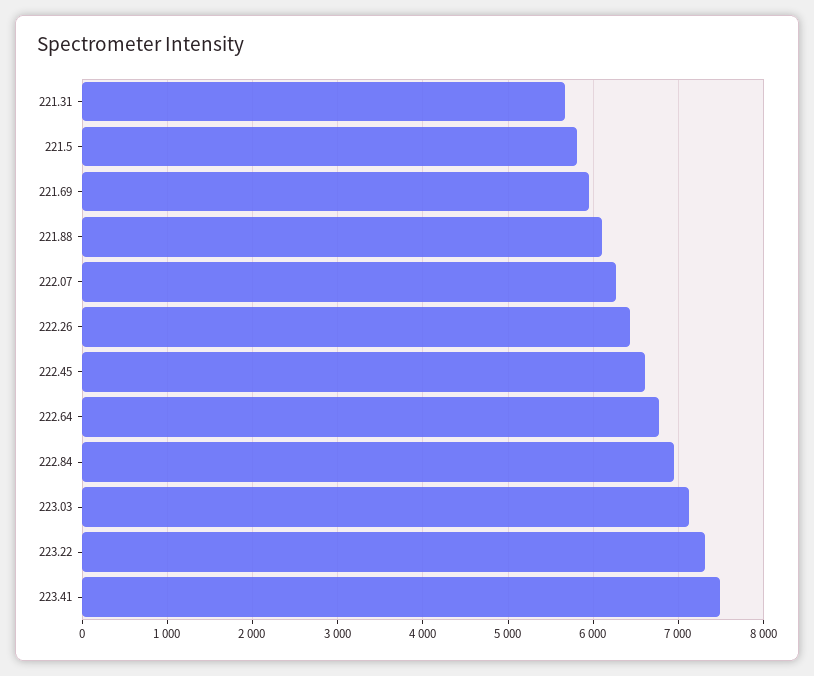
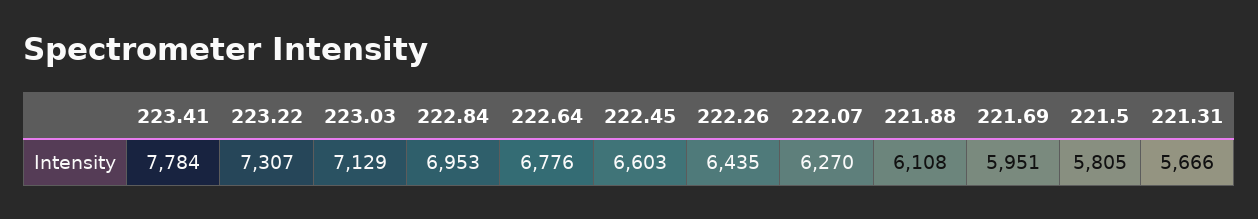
223.41: 7500 -> 7784

